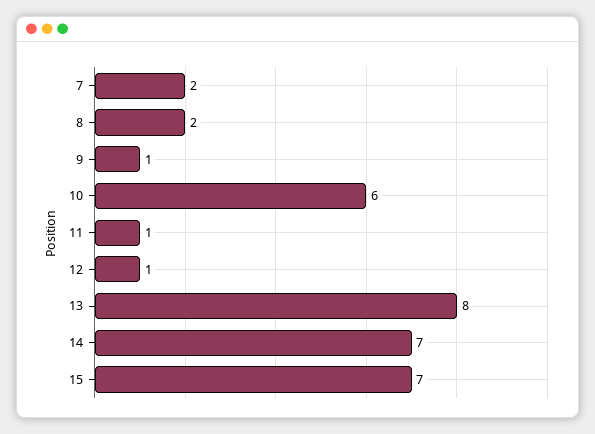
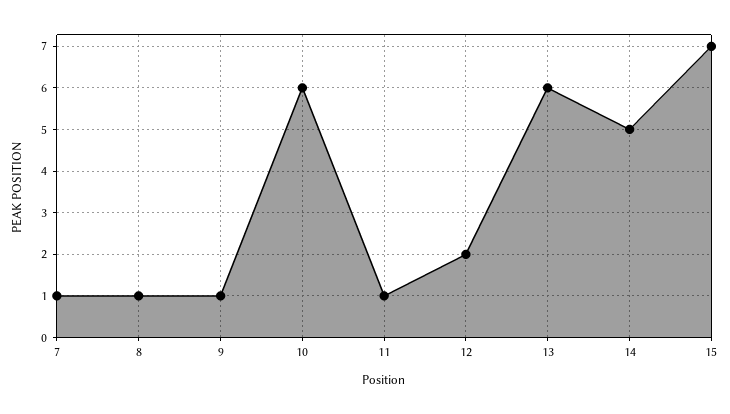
7: 2 -> 1
8: 2 -> 1
12: 1 -> 2
13: 8 -> 6
14: 7 -> 5

